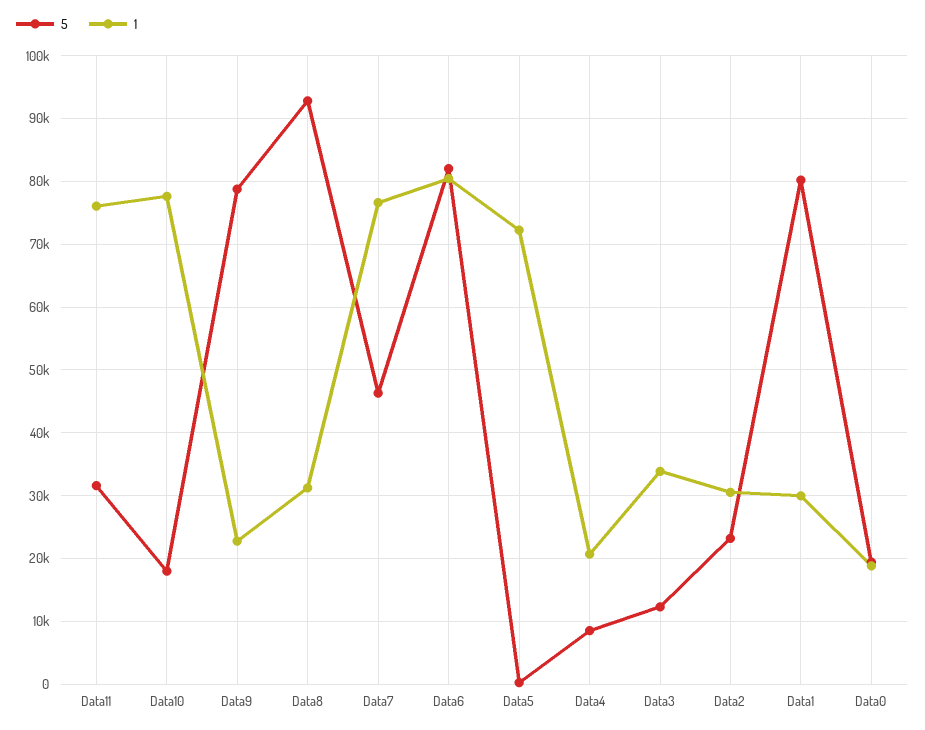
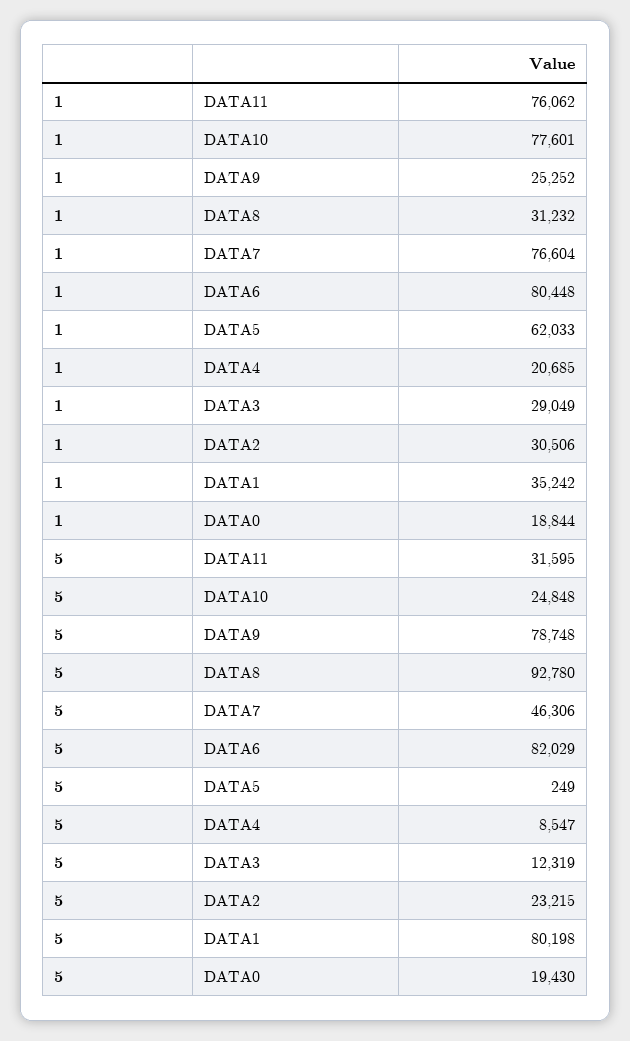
5, Data10: 18000 -> 24848
1, Data9: 23000 -> 25252
1, Data5: 72000 -> 62033
1, Data3: 34000 -> 29049
1, Data1: 30000 -> 35242

